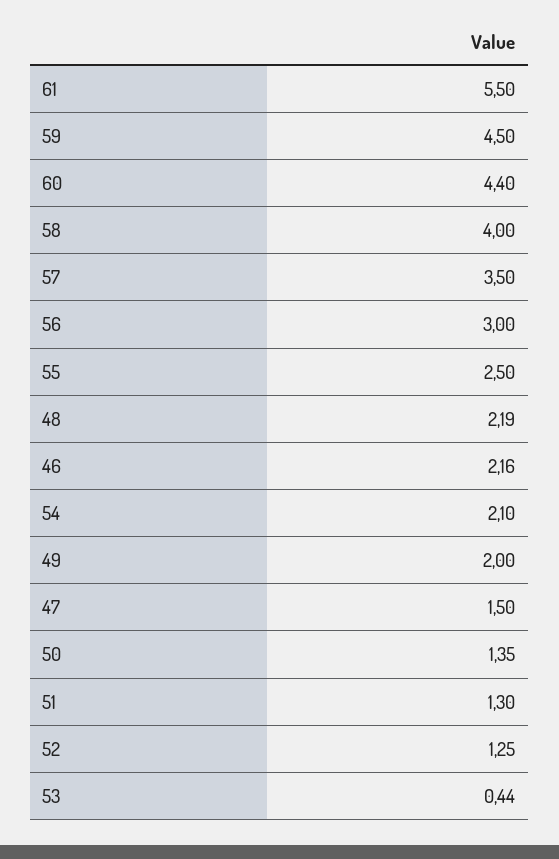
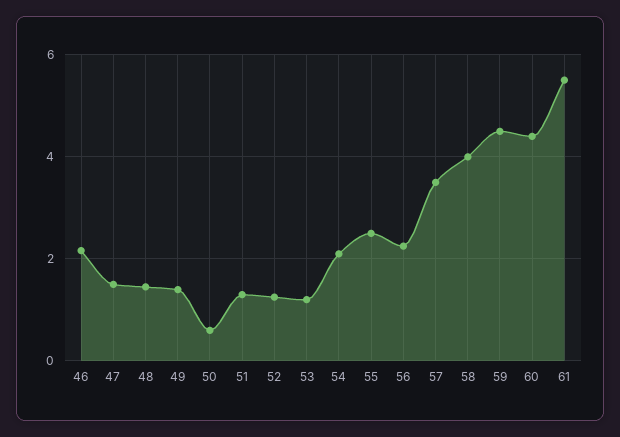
56: 3 -> 2.2
48: 2.19 -> 1.4
49: 2 -> 1.4
50: 1.35 -> 0.6
53: 0.44 -> 1.2

